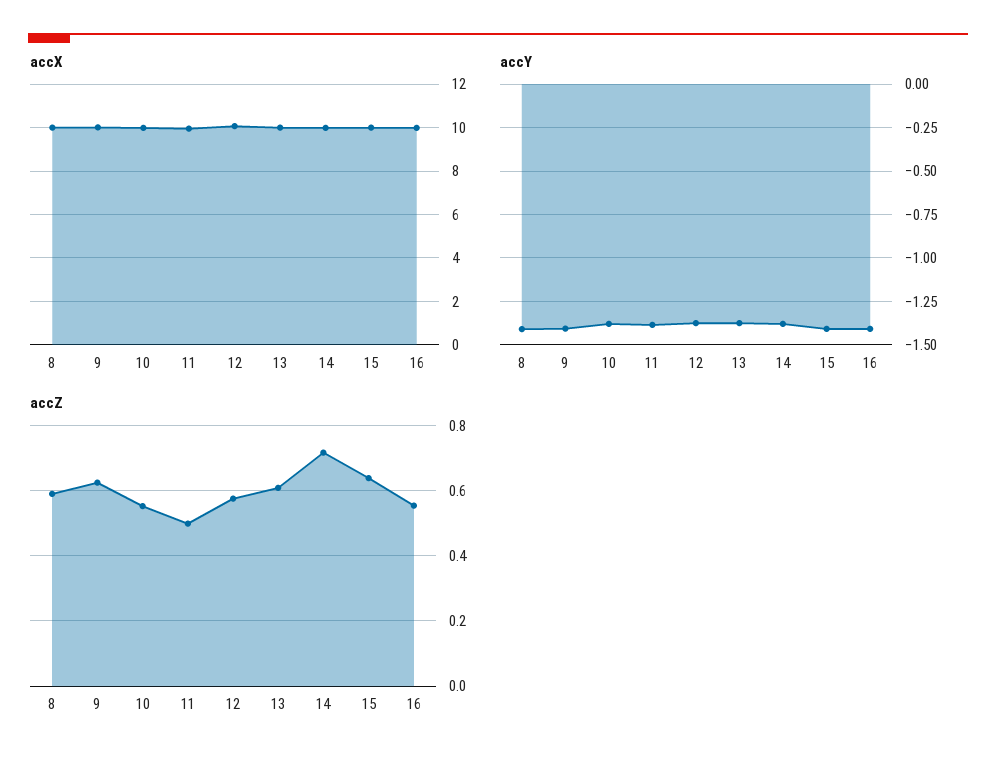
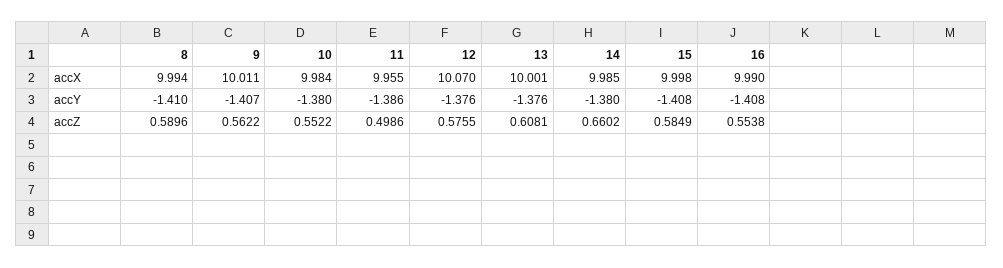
accZ, 9: 0.62 -> 0.5622
accZ, 14: 0.72 -> 0.6602
accZ, 15: 0.64 -> 0.5849

